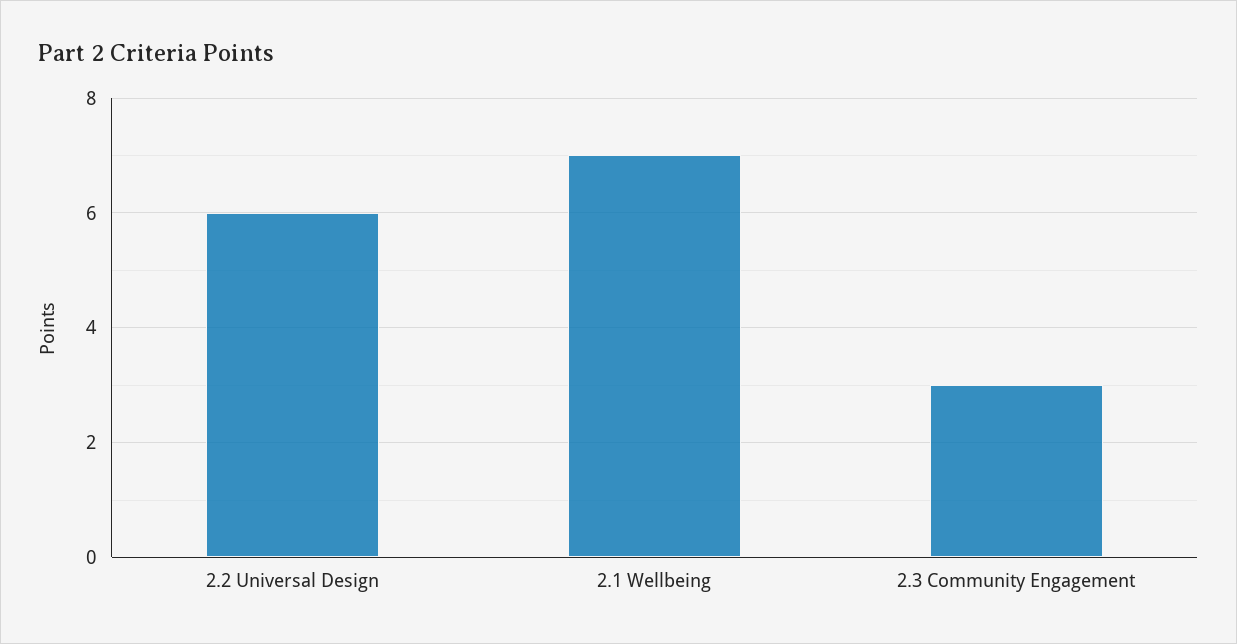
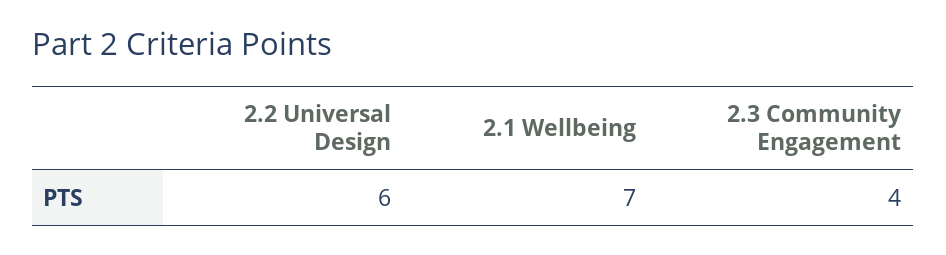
2.3 Community Engagement: 3 -> 4

